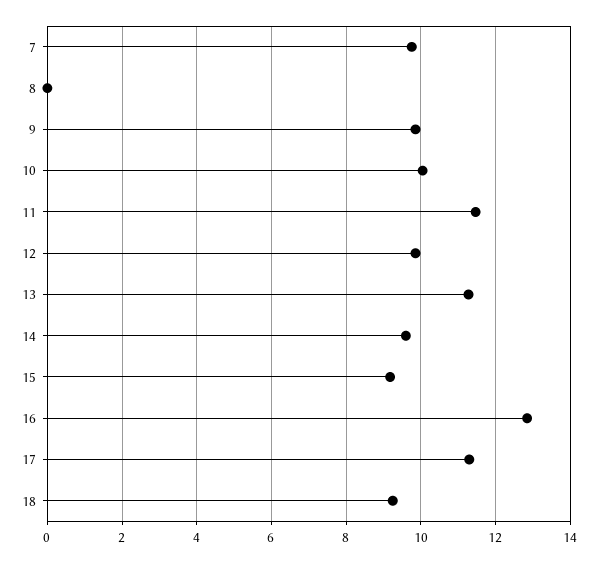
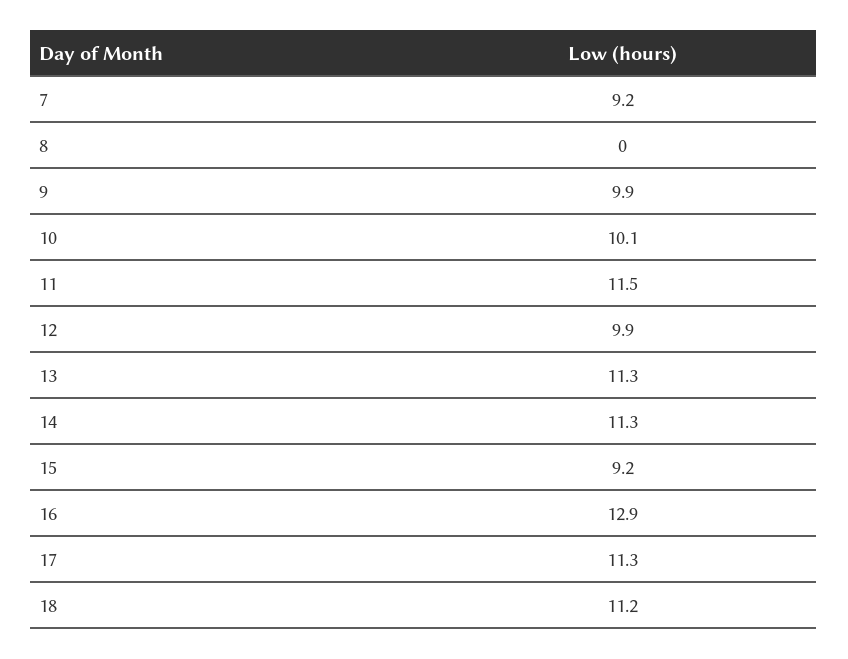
7: 9.8 -> 9.2
14: 9.6 -> 11.3
18: 9.2 -> 11.2

